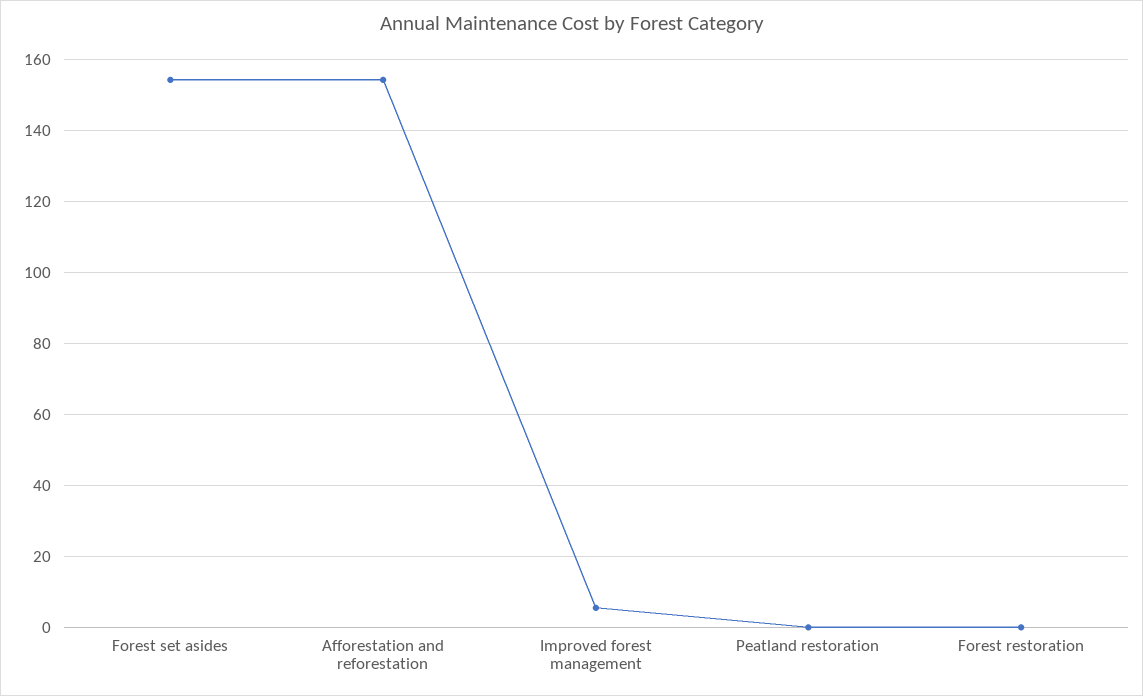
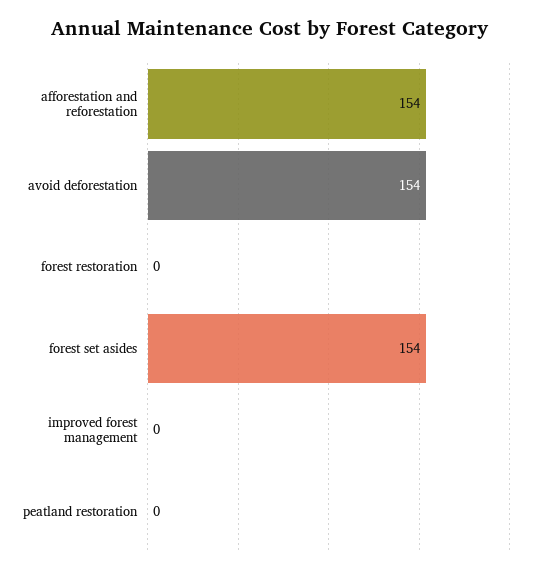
Improved forest management: 6 -> 0
avoid deforestation: none -> 154

